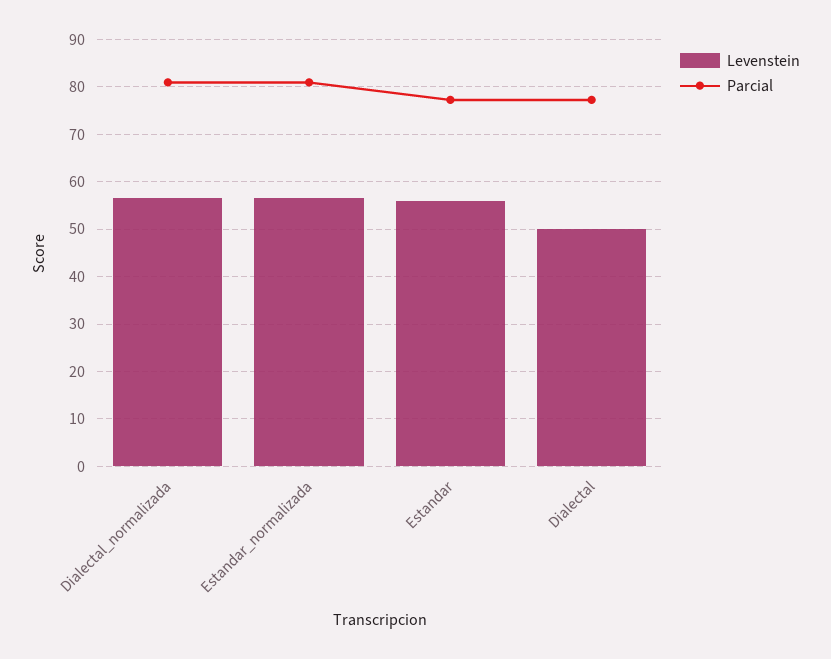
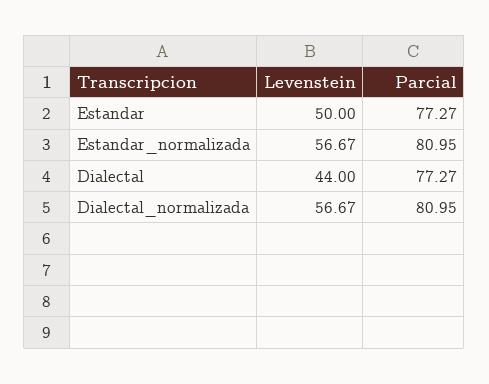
Levenstein, Estandar: 56 -> 50
Levenstein, Dialectal: 50 -> 44

